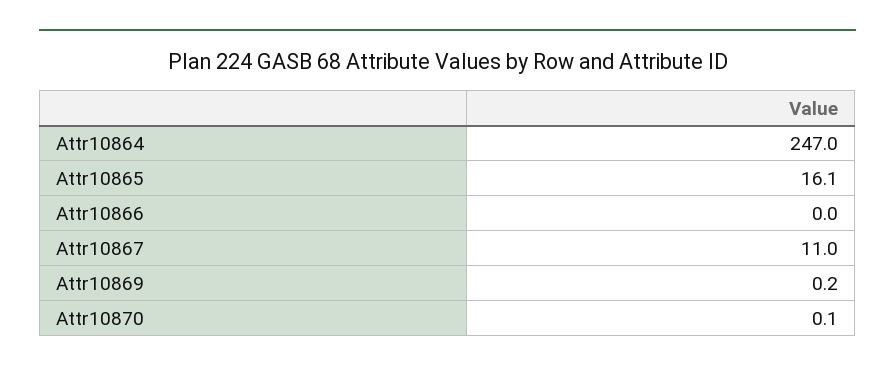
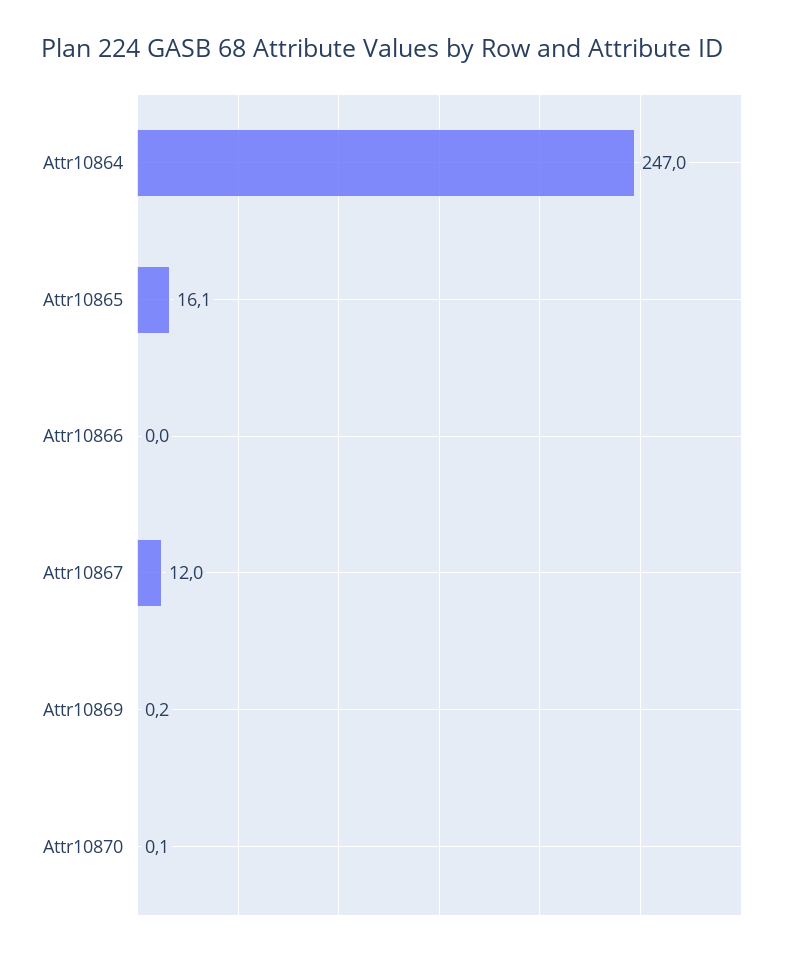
Attr10867: 11 -> 12

